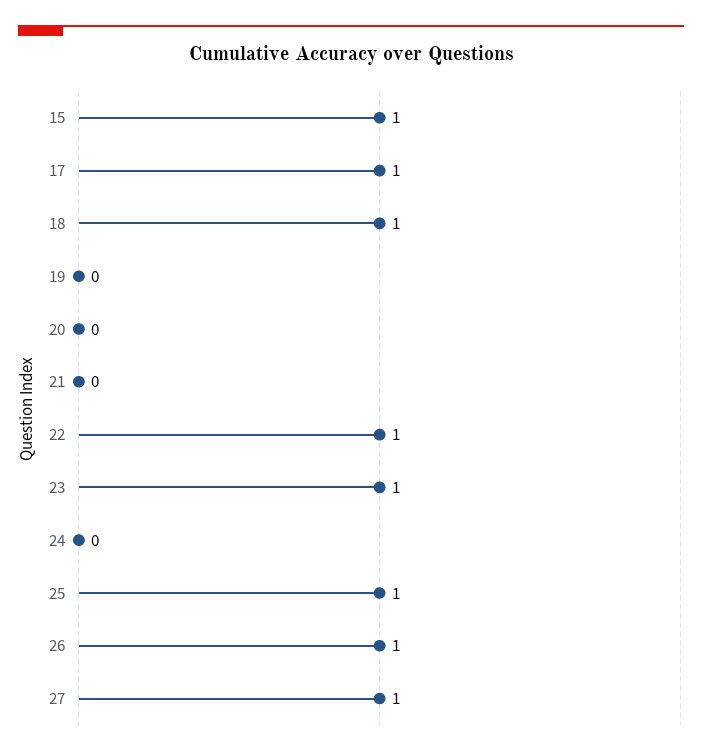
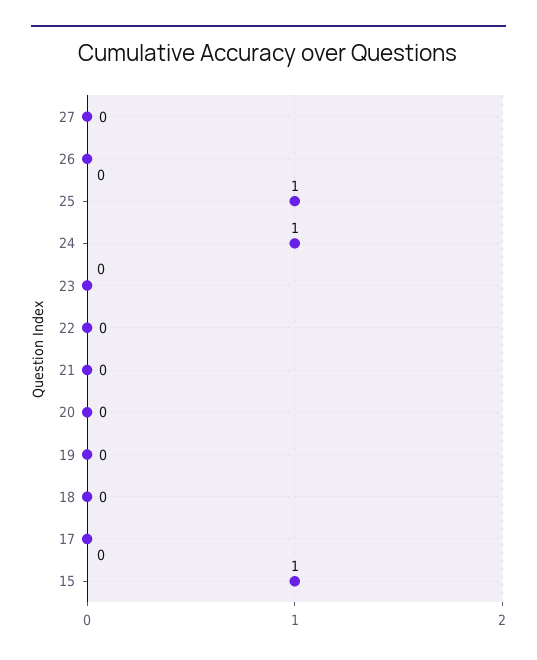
17: 1 -> 0
18: 1 -> 0
22: 1 -> 0
23: 1 -> 0
24: 0 -> 1
26: 1 -> 0
27: 1 -> 0

